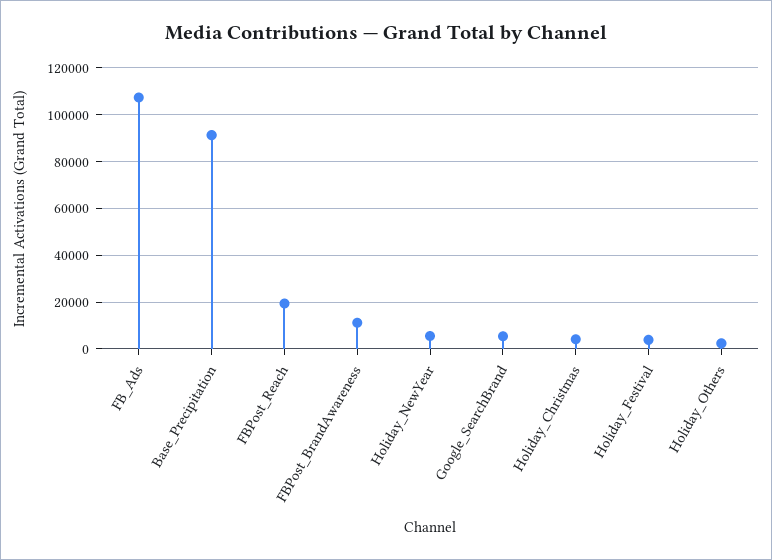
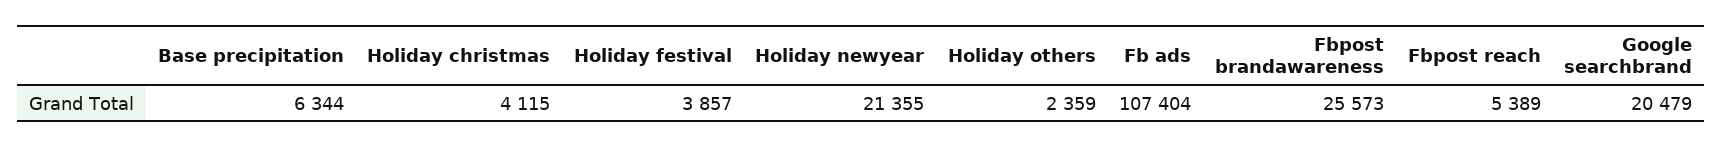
Base_Precipitation: 90000 -> 6344
FBPost_Reach: 20000 -> 5389
FBPost_BrandAwareness: 10000 -> 25573
Holiday_NewYear: 5000 -> 21355
Google_SearchBrand: 5000 -> 20479

